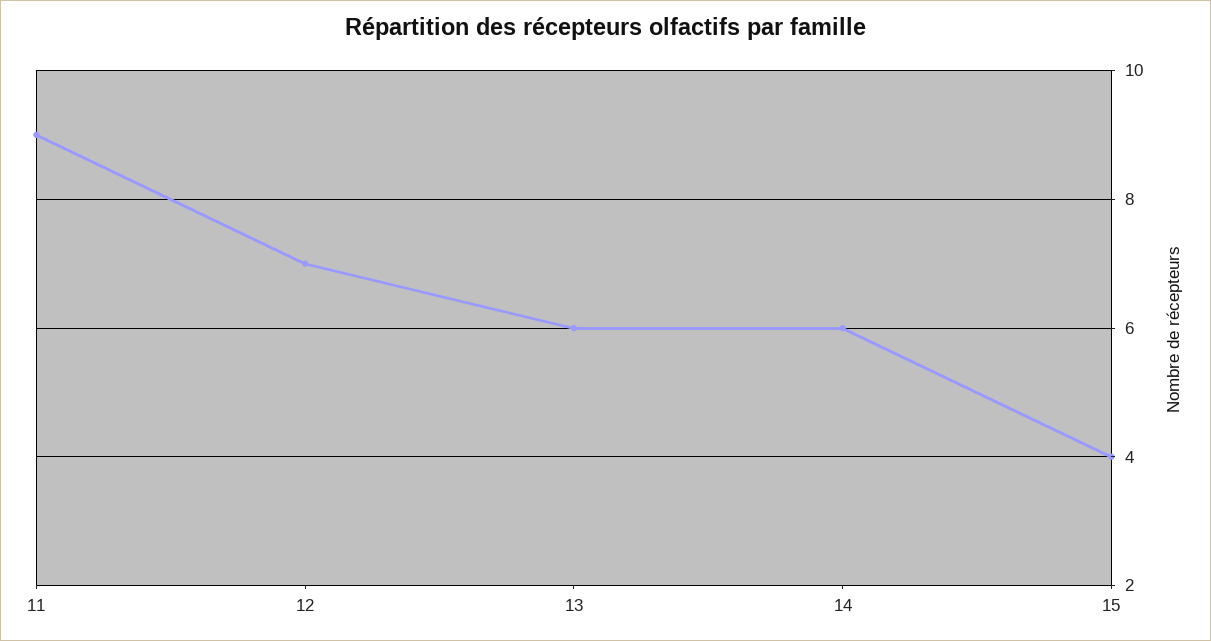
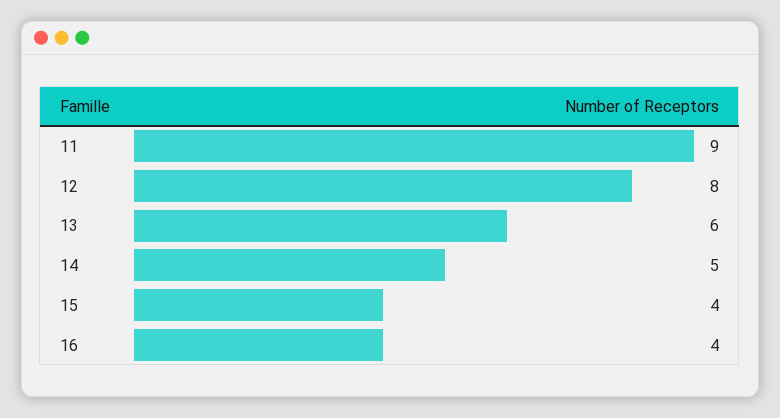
12: 7 -> 8
14: 6 -> 5
16: none -> 4

